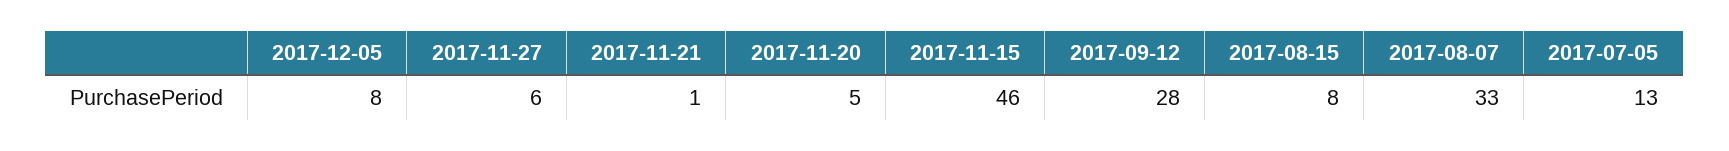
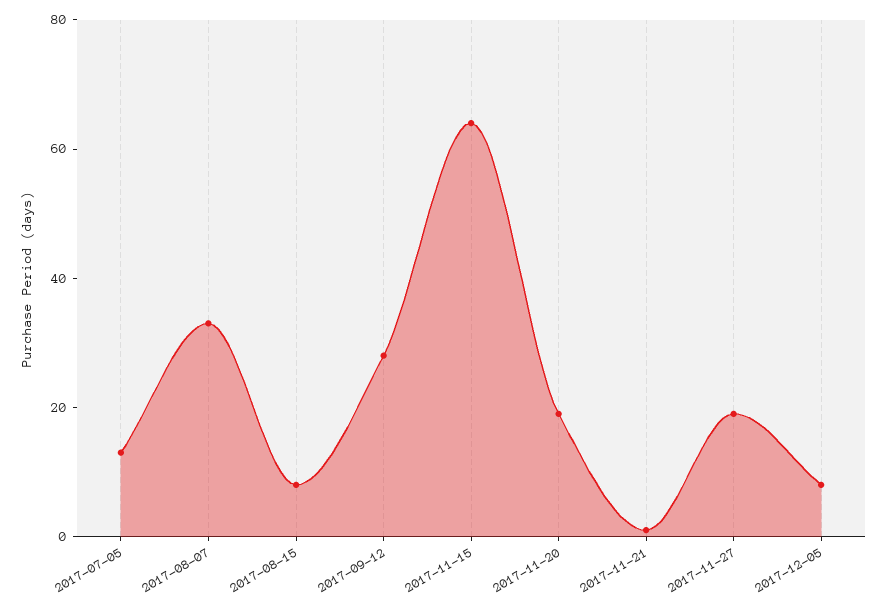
2017-11-27: 6 -> 20
2017-11-20: 5 -> 20
2017-11-15: 46 -> 65

